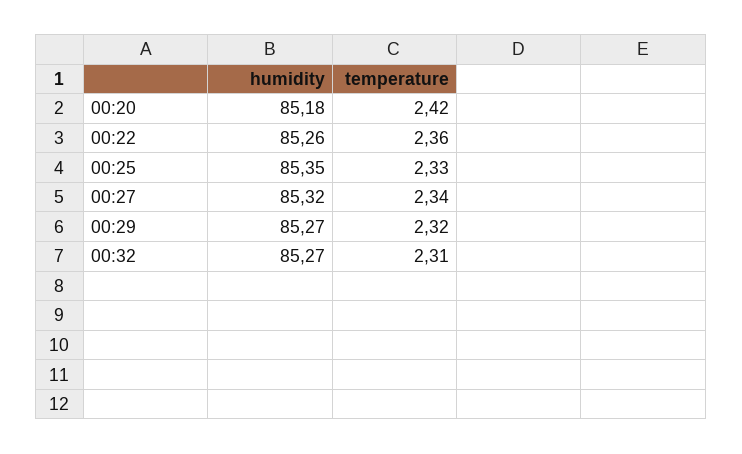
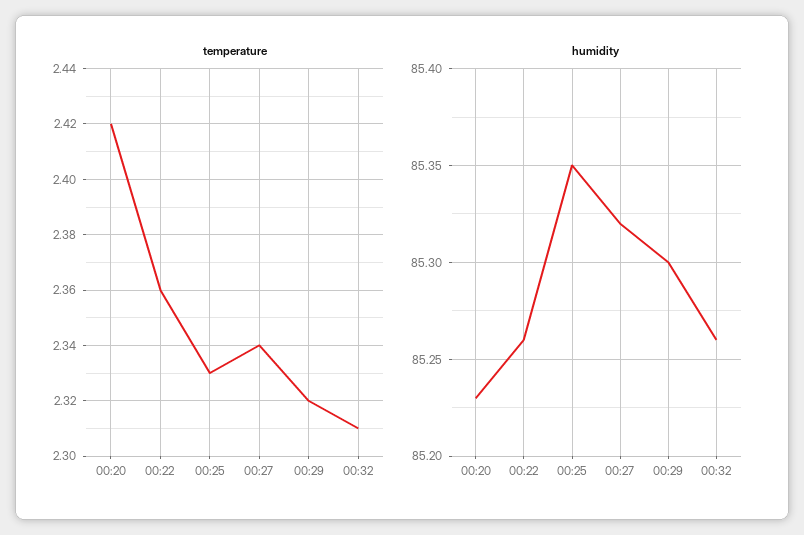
humidity, 00:20: 85.18 -> 85.23
humidity, 00:29: 85.27 -> 85.3
humidity, 00:32: 85.27 -> 85.26

